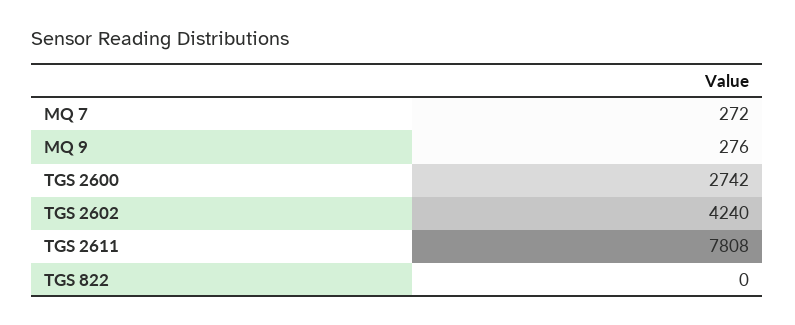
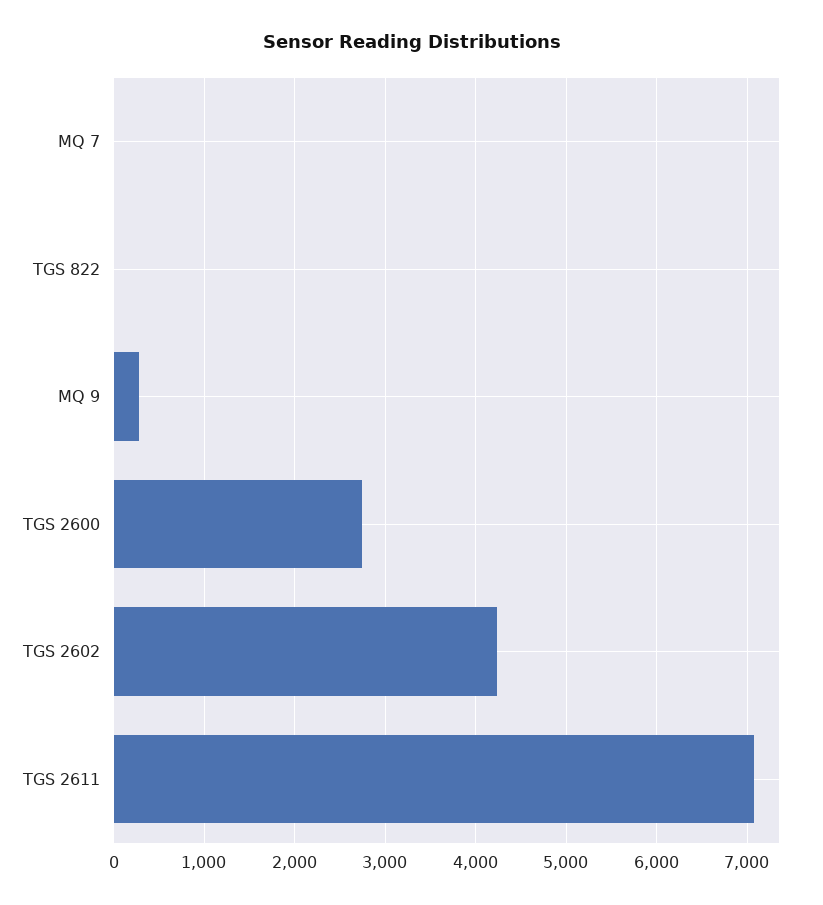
MQ 7: 272 -> 0
TGS 2611: 7808 -> 7100

